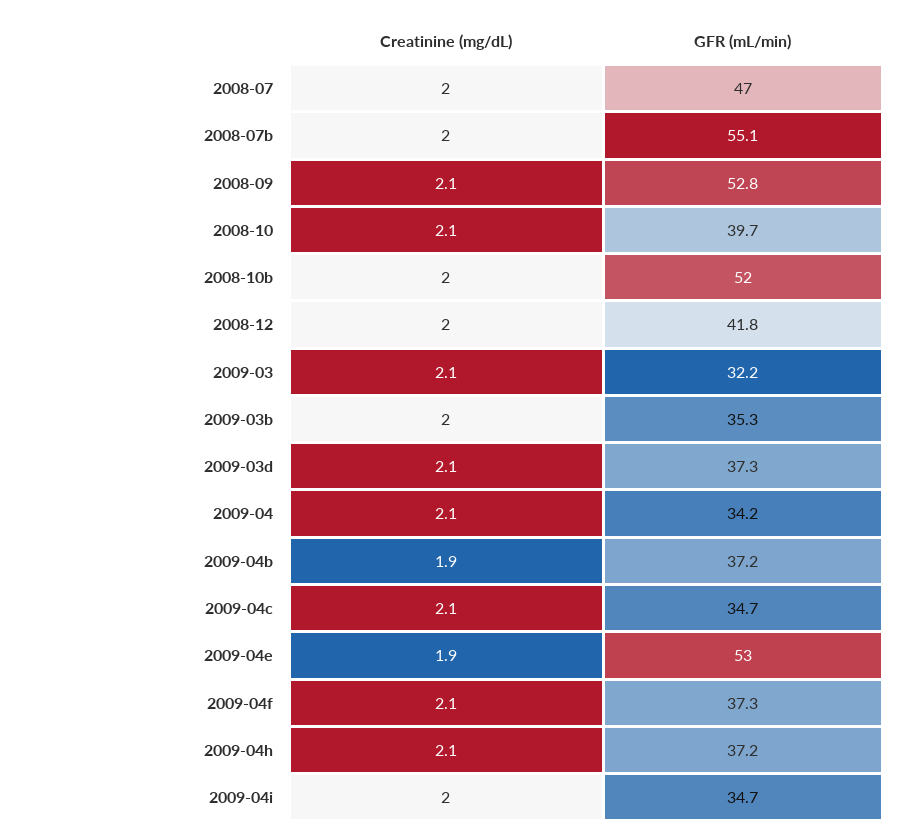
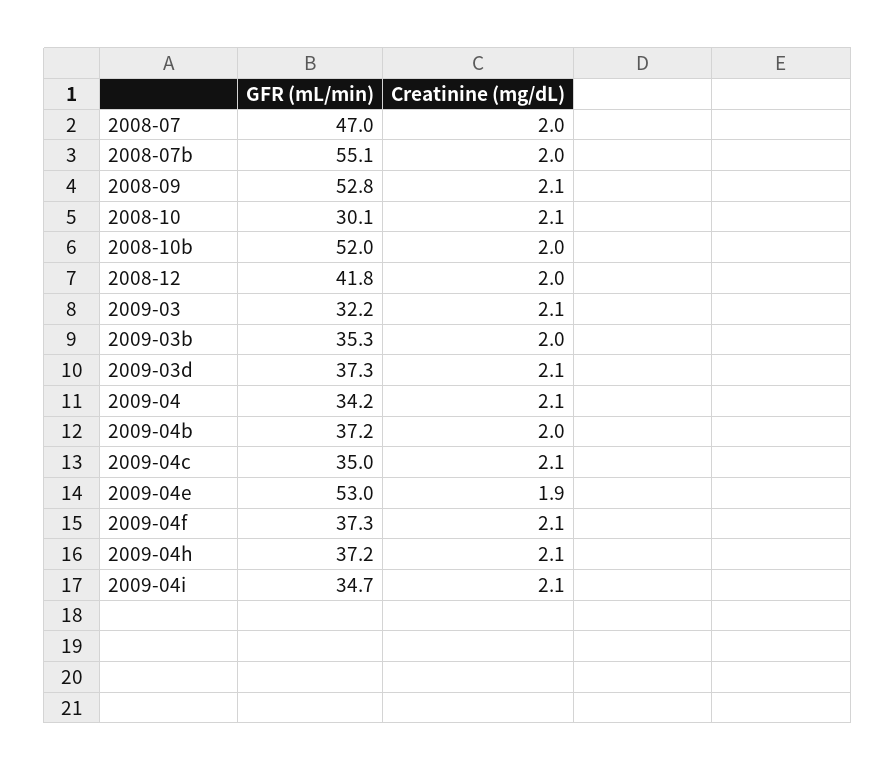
GFR (mL/min), 2008-10: 39.7 -> 30.1
Creatinine (mg/dL), 2009-04b: 1.9 -> 2
GFR (mL/min), 2009-04c: 34.7 -> 35
Creatinine (mg/dL), 2009-04i: 2 -> 2.1

